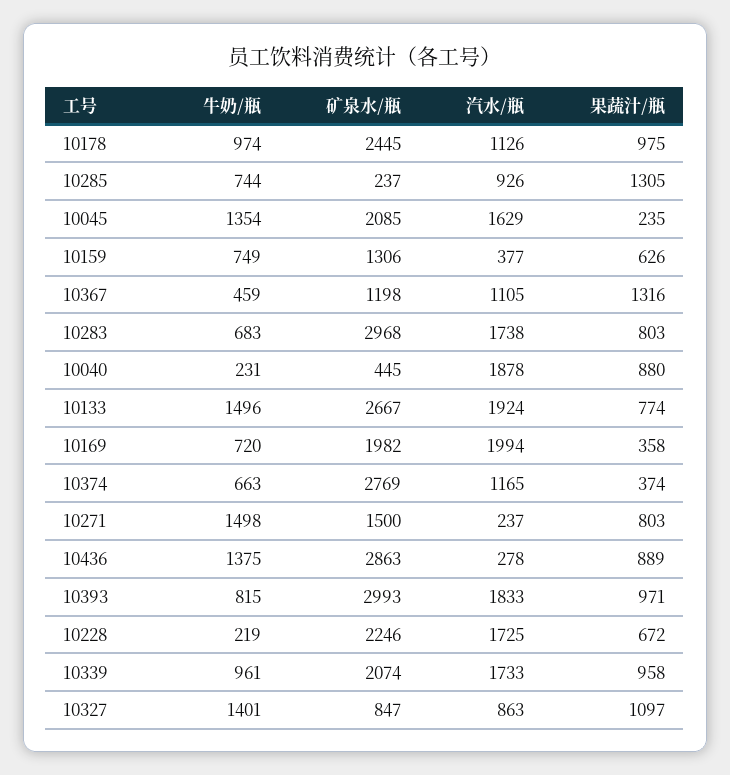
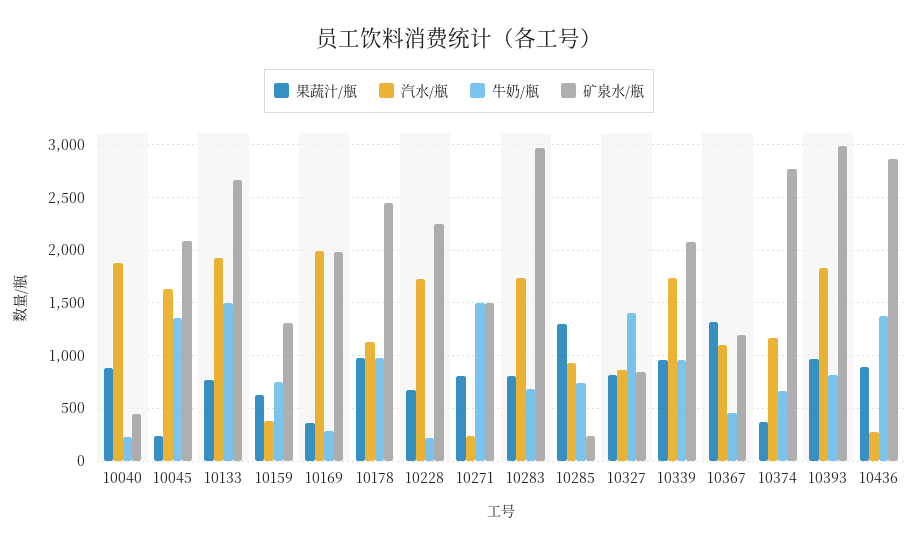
牛奶/瓶, 10169: 720 -> 300
果蔬汁/瓶, 10327: 1097 -> 800

